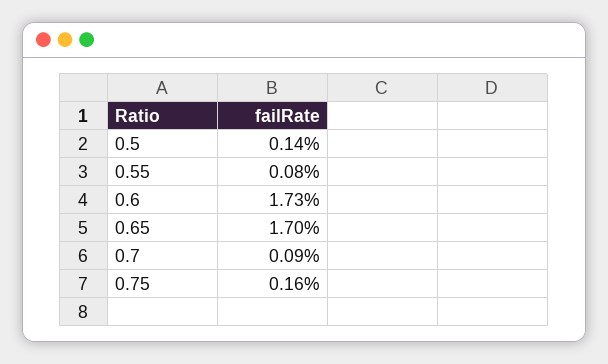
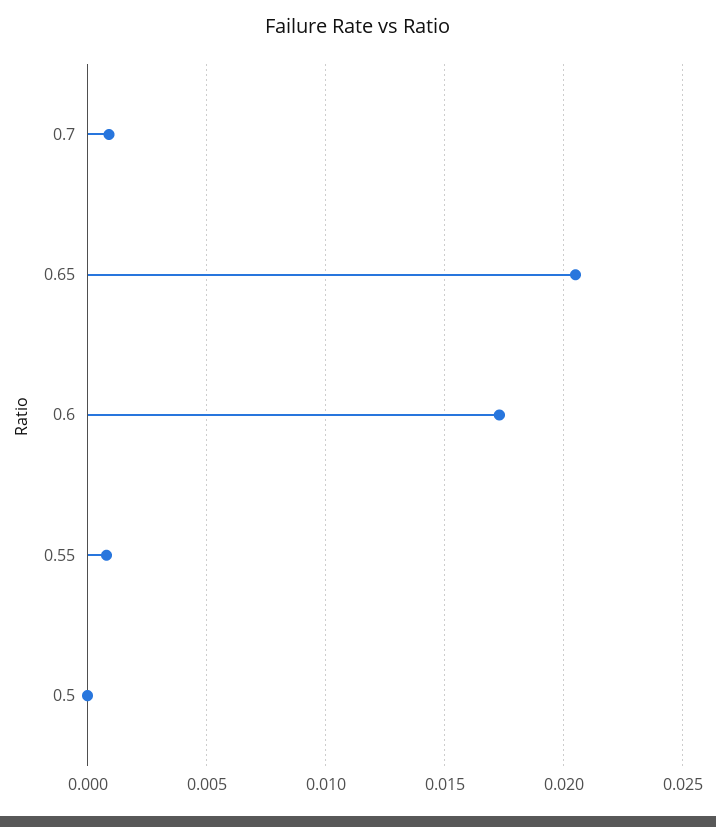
0.5: 0.0014 -> 0
0.65: 0.017 -> 0.0205
0.75: 0.0016 -> none

